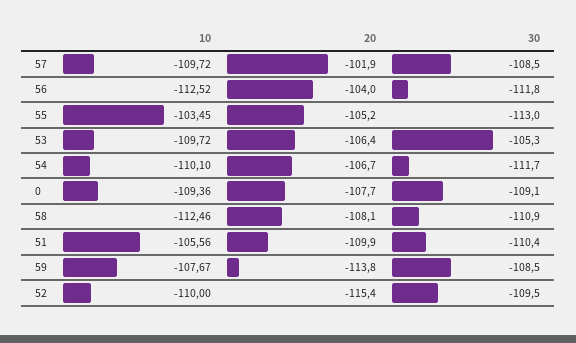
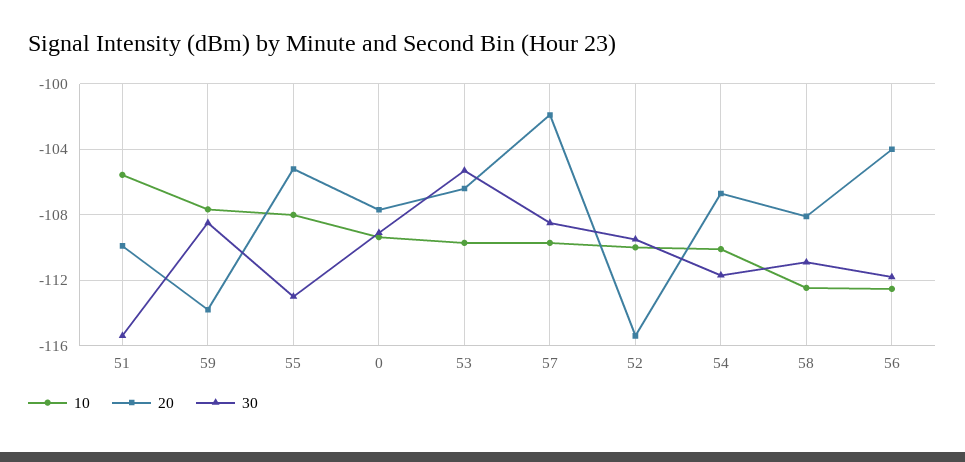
10, 55: -103.45 -> -108
30, 51: -110.4 -> -115.5

